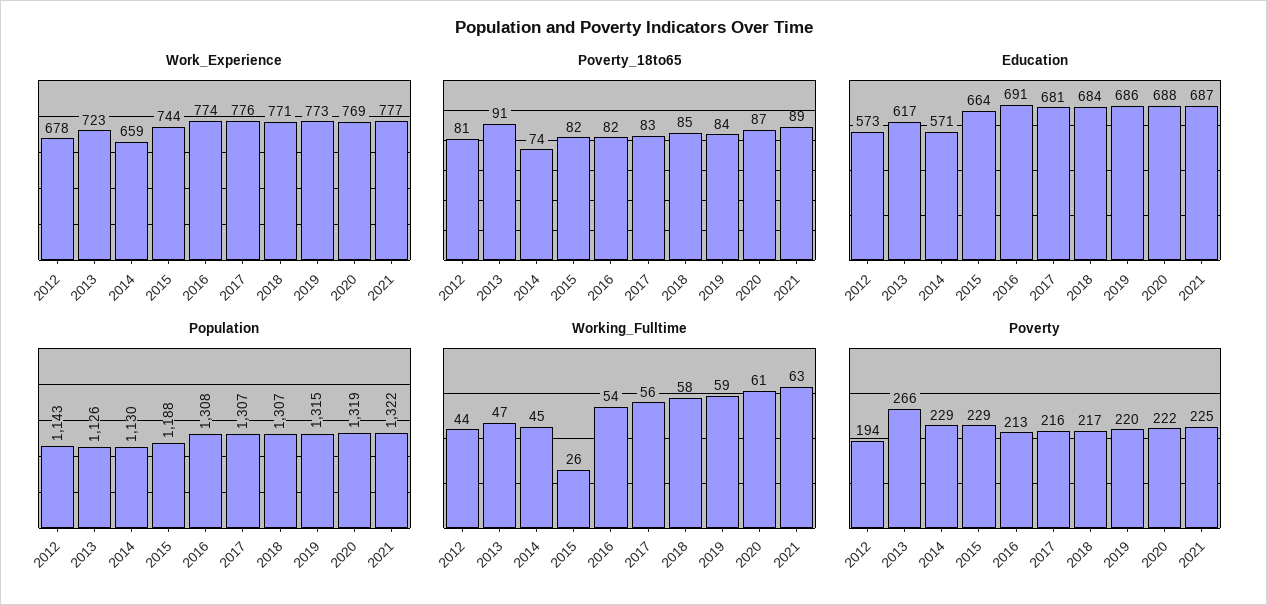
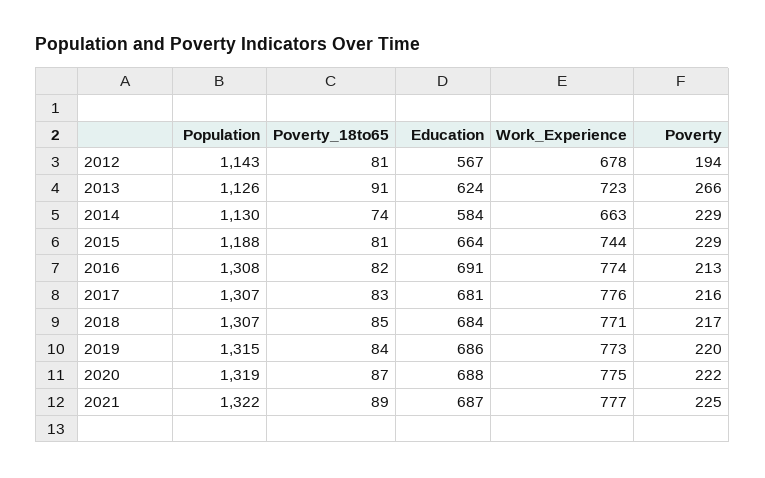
Work_Experience, 2014: 659 -> 663
Work_Experience, 2020: 769 -> 775
Poverty_18to65, 2015: 82 -> 81
Education, 2012: 573 -> 567
Education, 2013: 617 -> 624
Education, 2014: 571 -> 584
Working_Fulltime, 2012: 44 -> none
Working_Fulltime, 2013: 47 -> none
Working_Fulltime, 2014: 45 -> none
Working_Fulltime, 2015: 26 -> none
Working_Fulltime, 2016: 54 -> none
Working_Fulltime, 2017: 56 -> none
Working_Fulltime, 2018: 58 -> none
Working_Fulltime, 2019: 59 -> none
Working_Fulltime, 2020: 61 -> none
Working_Fulltime, 2021: 63 -> none

